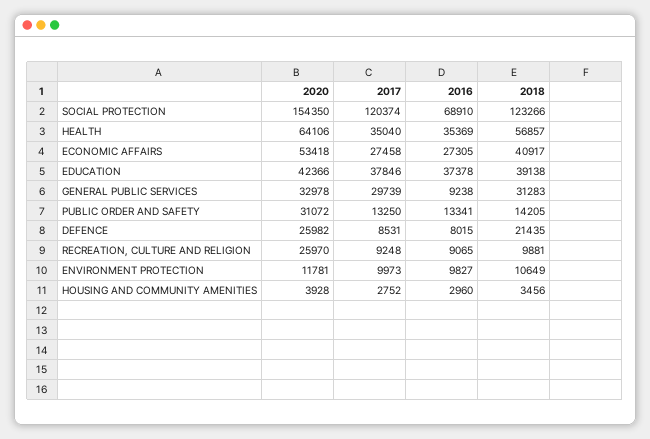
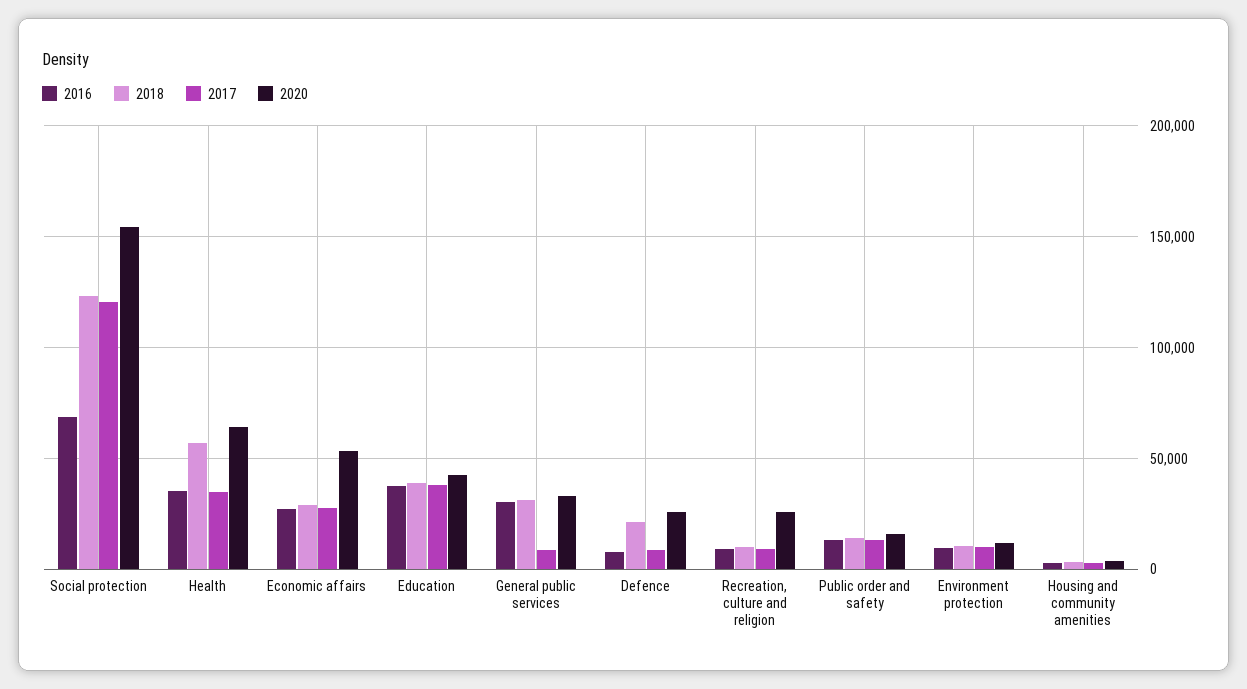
2018, ECONOMIC AFFAIRS: 40917 -> 30000
2017, GENERAL PUBLIC SERVICES: 29739 -> 10000
2016, GENERAL PUBLIC SERVICES: 9238 -> 30000
2020, PUBLIC ORDER AND SAFETY: 31072 -> 15000

